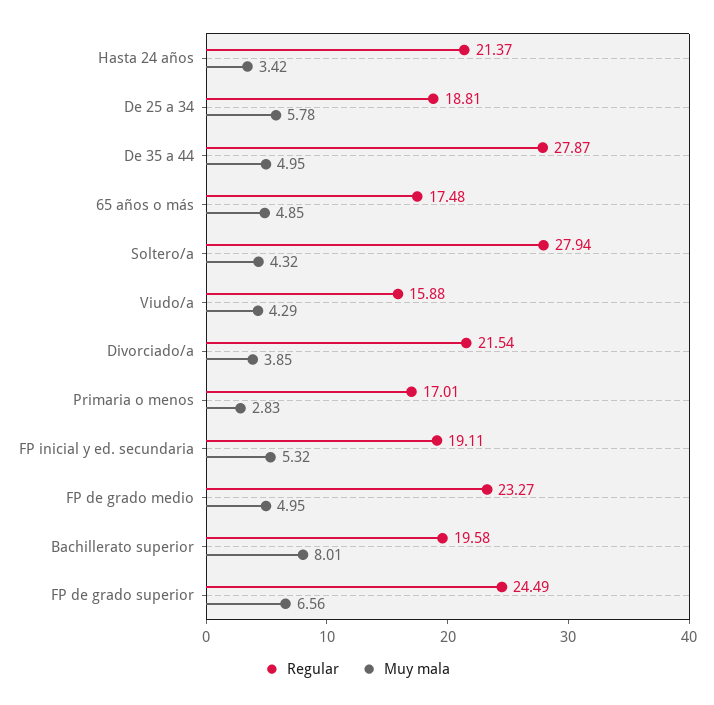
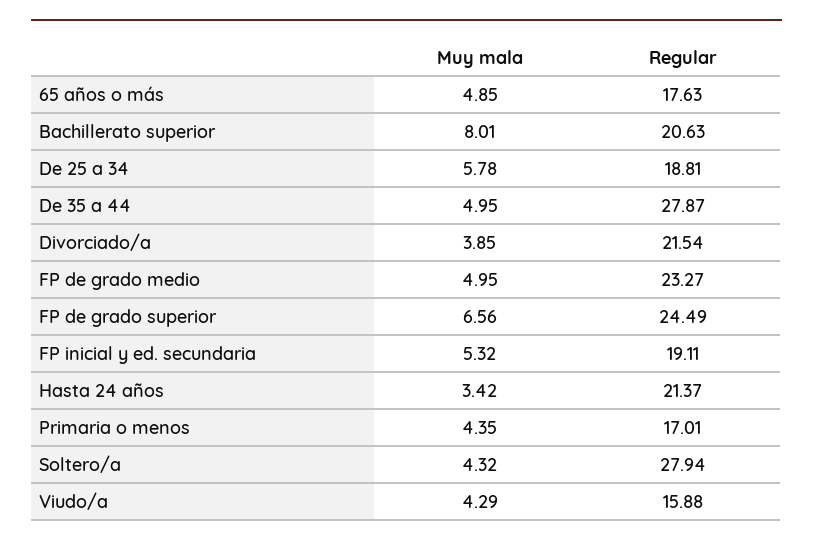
Regular, 65 años o más: 17.48 -> 17.63
Muy mala, Primaria o menos: 2.83 -> 4.35
Regular, Bachillerato superior: 19.58 -> 20.63

